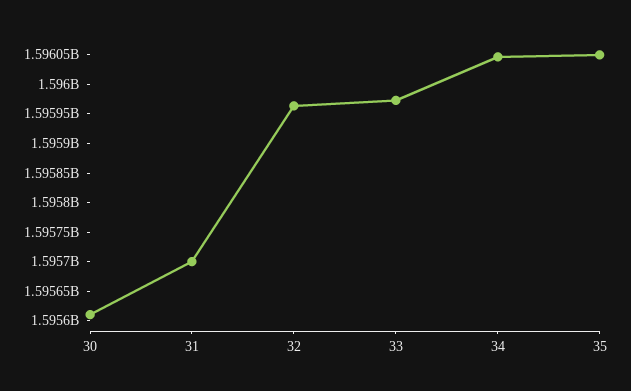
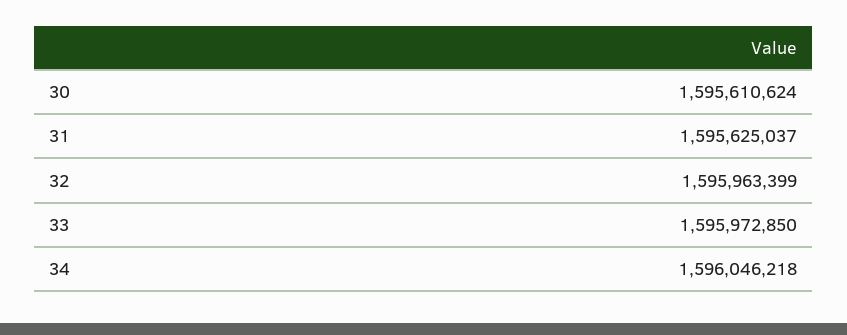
31: 1595700000 -> 1595625037
35: 1596050000 -> none

